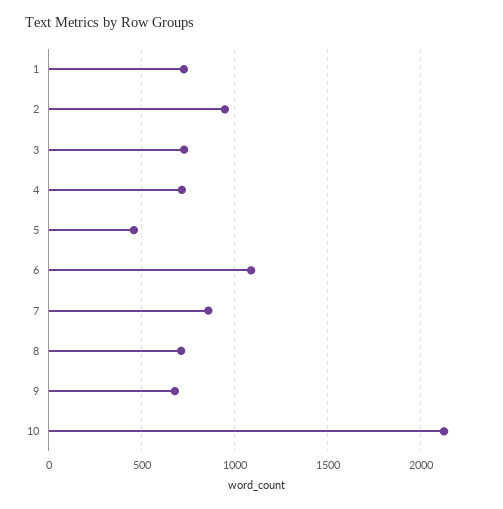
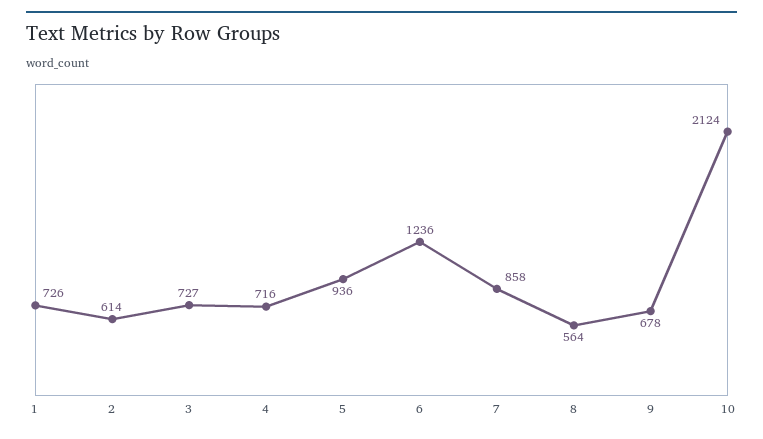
2: 950 -> 614
5: 450 -> 936
6: 1100 -> 1236
8: 700 -> 564

